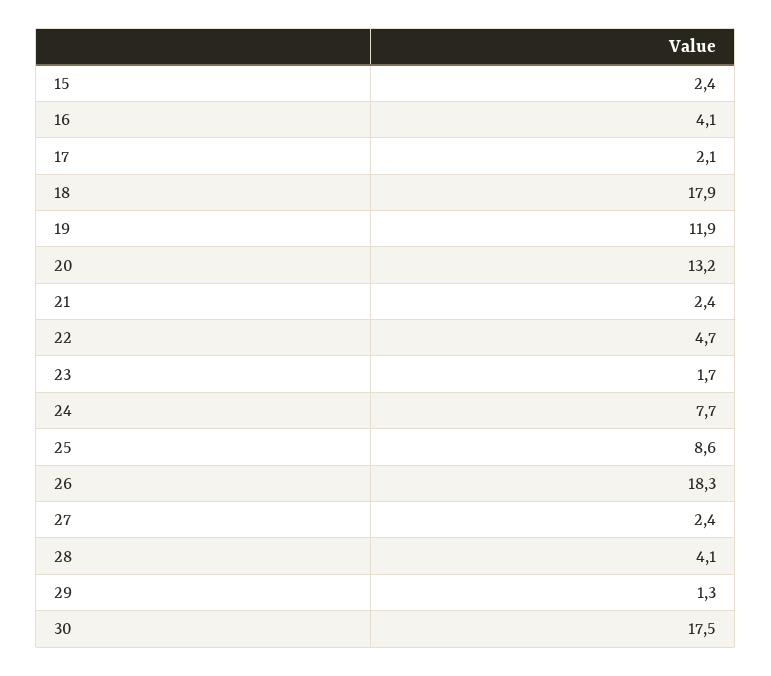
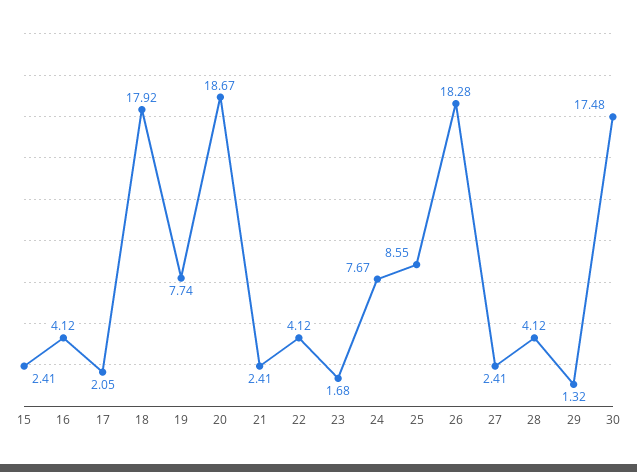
19: 11.9 -> 7.74
20: 13.2 -> 18.67
22: 4.7 -> 4.12

